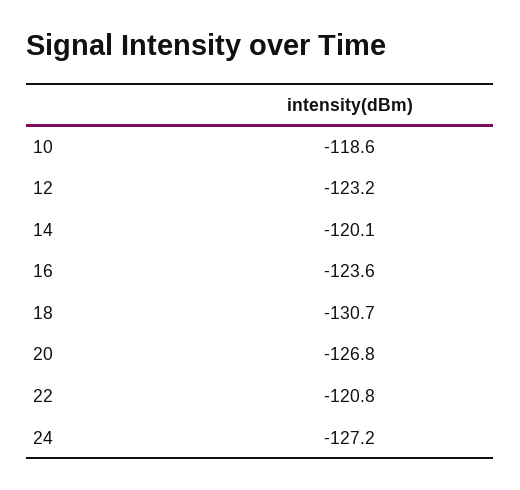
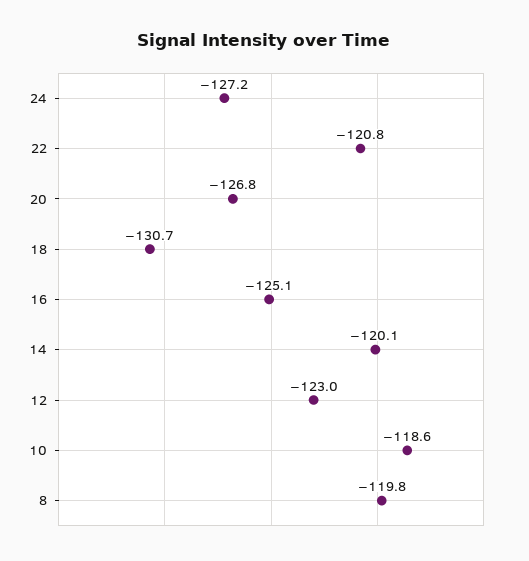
12: -123.2 -> -123
16: -123.6 -> -125.1
8: none -> -119.8

